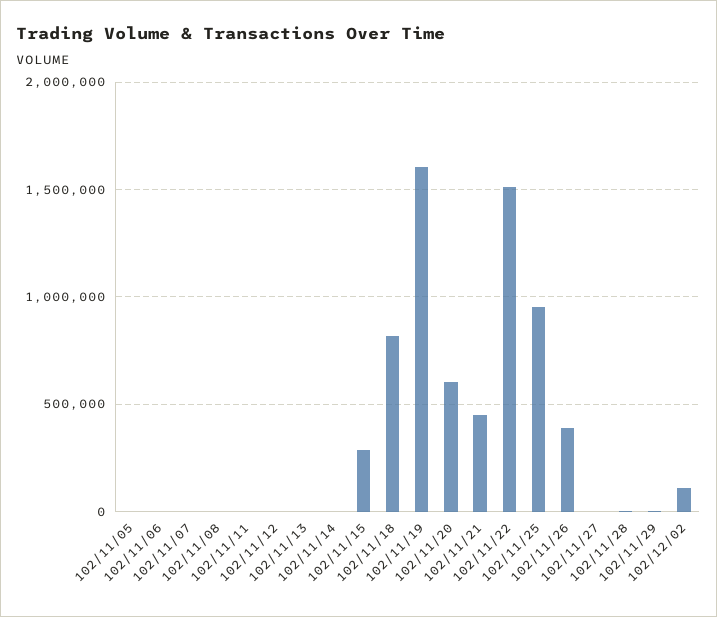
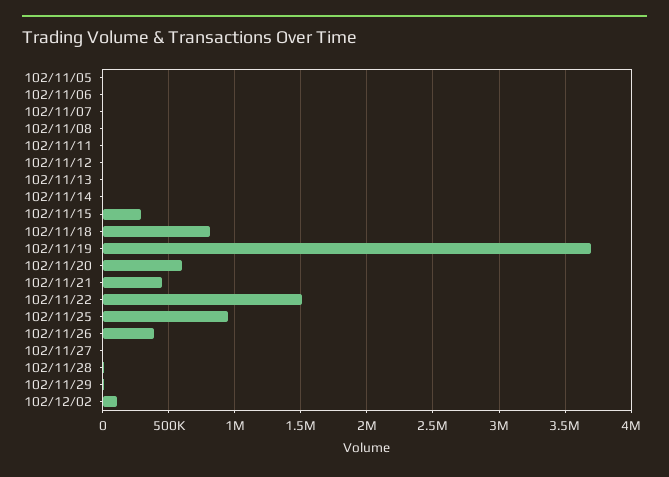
102/11/19: 1600000 -> 3700000

